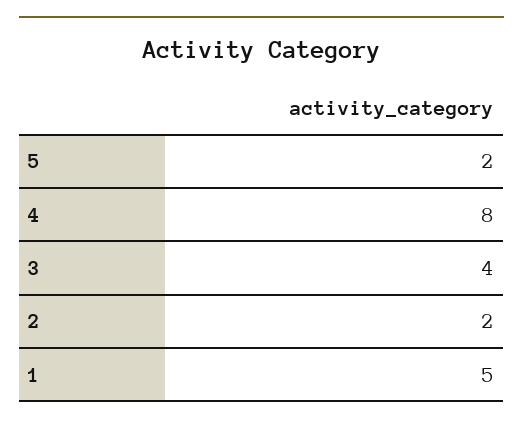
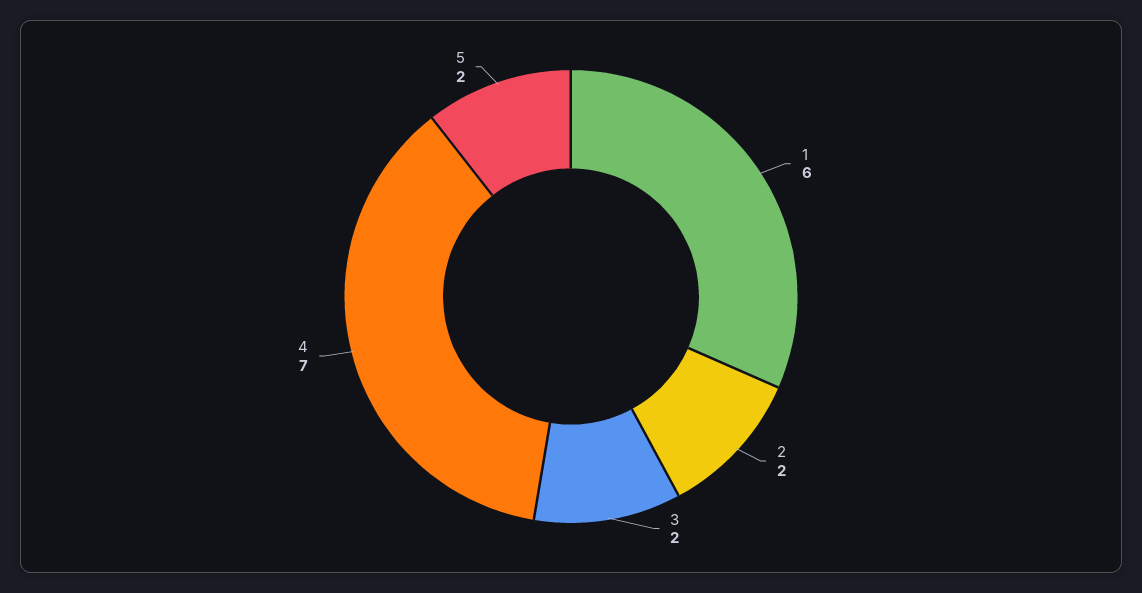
4: 8 -> 7
3: 4 -> 2
1: 5 -> 6

